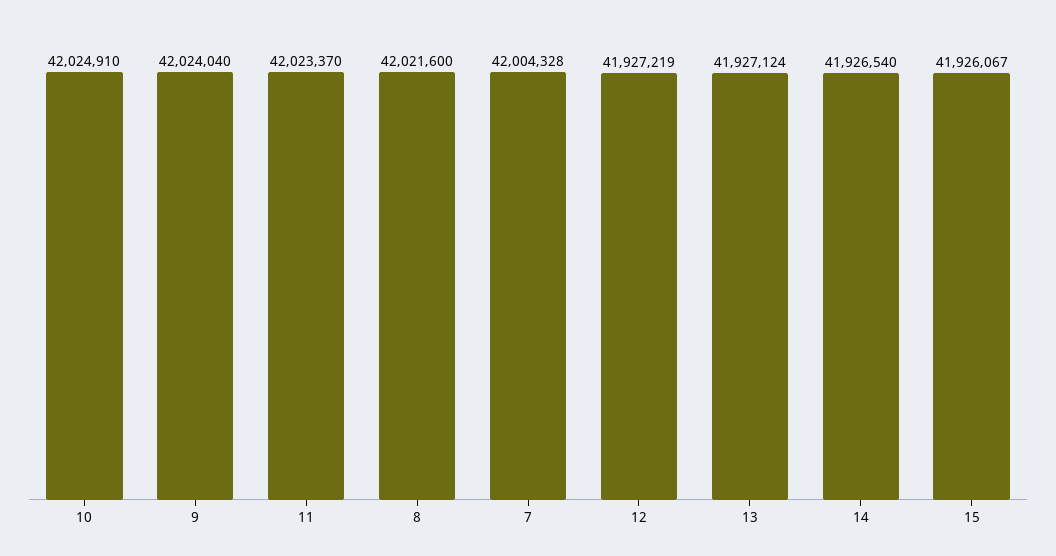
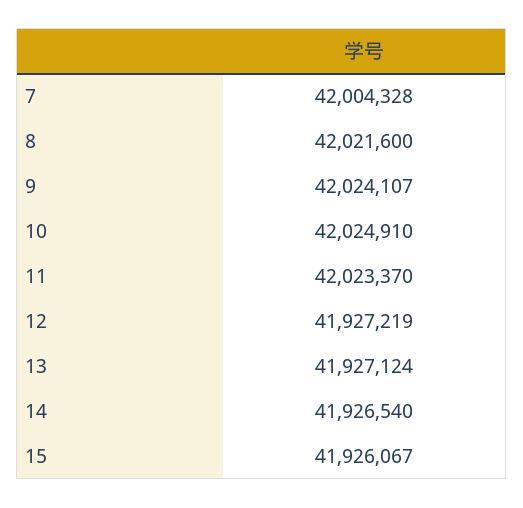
9: 42024040 -> 42024107

